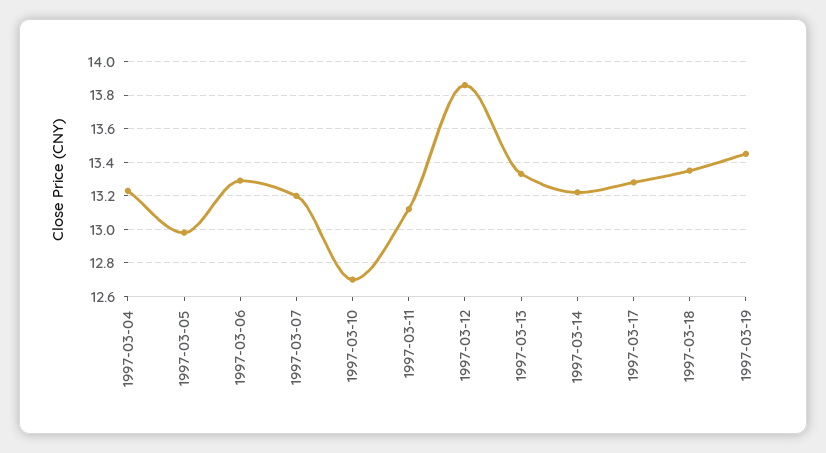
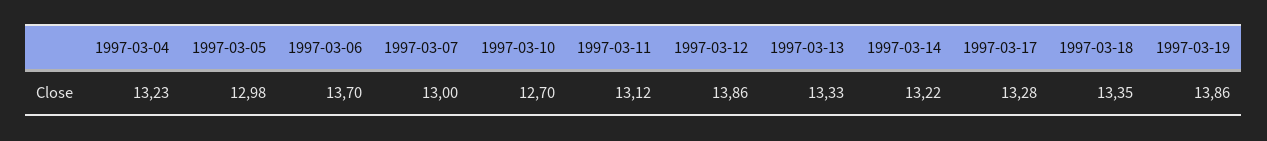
1997-03-06: 13.3 -> 13.7
1997-03-07: 13.2 -> 13
1997-03-19: 13.45 -> 13.86

